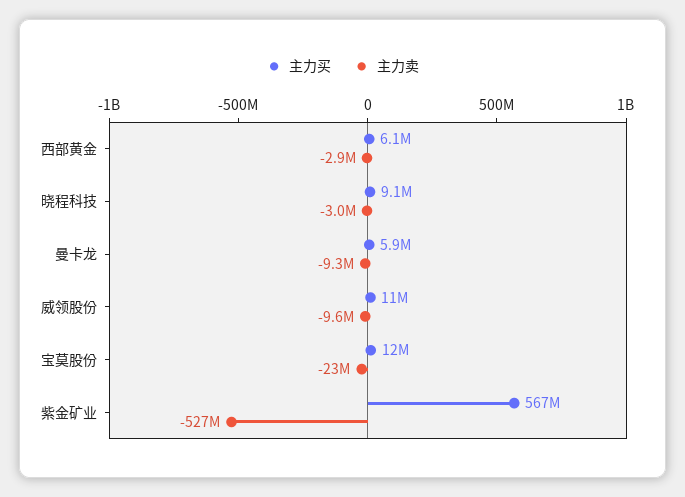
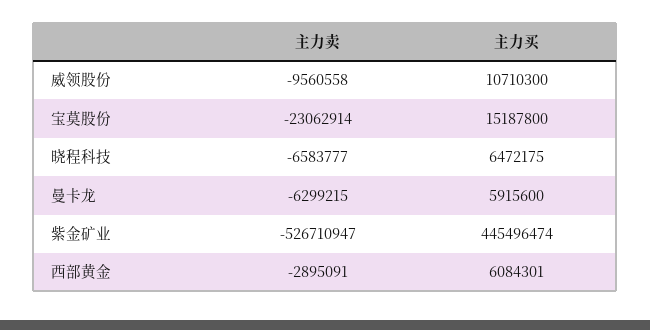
主力买, 晓程科技: 9100000 -> 6472175
主力卖, 晓程科技: -3000000 -> -6583777
主力卖, 曼卡龙: -9300000 -> -6299215
主力买, 宝莫股份: 12000000 -> 15187800
主力买, 紫金矿业: 567000000 -> 445496474

